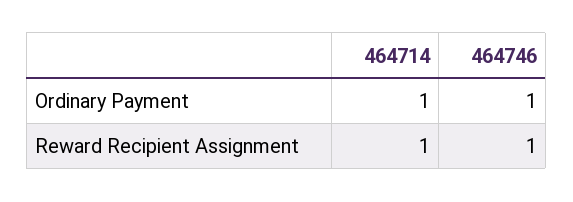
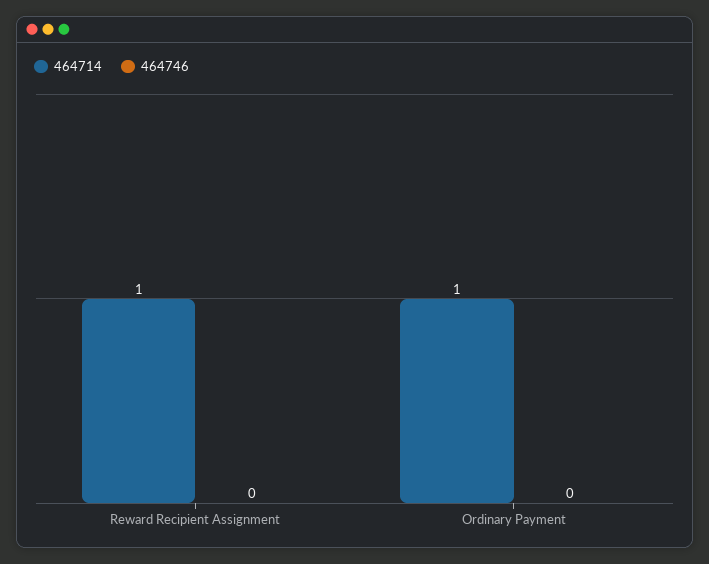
464746, Ordinary Payment: 1 -> 0
464746, Reward Recipient Assignment: 1 -> 0

